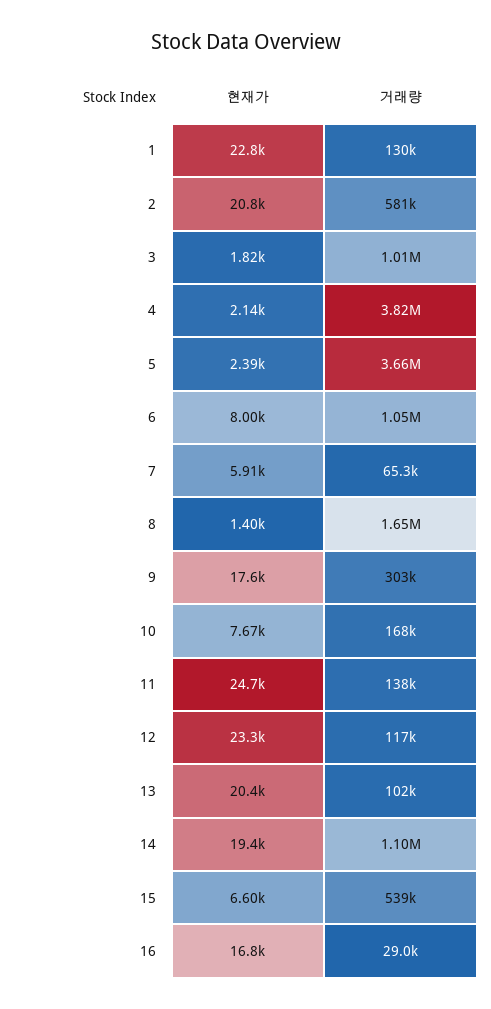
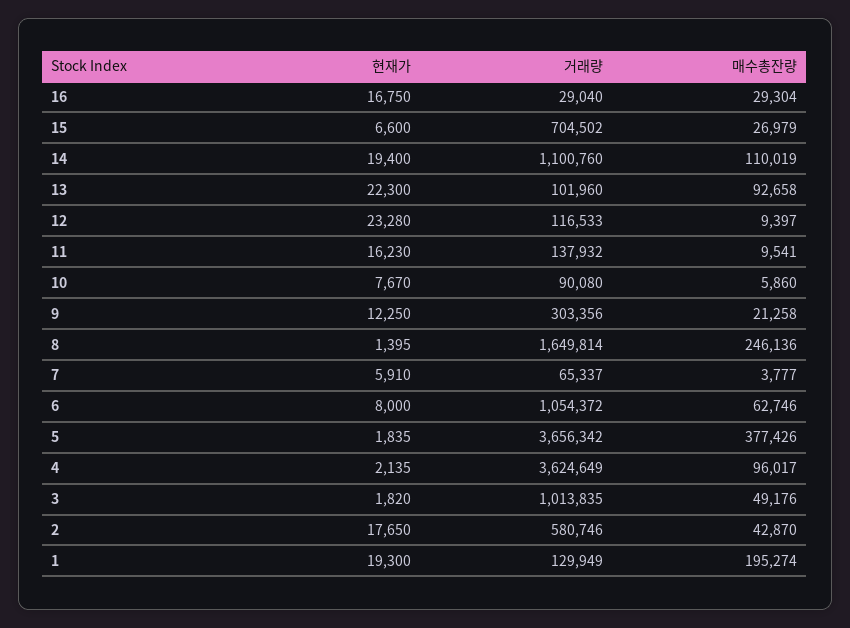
현재가, 1: 22800 -> 19300
현재가, 2: 20800 -> 17650
거래량, 4: 3820000 -> 3624649
현재가, 5: 2390 -> 1835
현재가, 9: 17600 -> 12250
거래량, 10: 168000 -> 90080
현재가, 11: 24700 -> 16230
현재가, 13: 20400 -> 22300
거래량, 15: 539000 -> 704502
매수총잔량, 16: none -> 29304
매수총잔량, 15: none -> 26979
매수총잔량, 14: none -> 110019
매수총잔량, 13: none -> 92658
매수총잔량, 12: none -> 9397
매수총잔량, 11: none -> 9541
매수총잔량, 10: none -> 5860
매수총잔량, 9: none -> 21258
매수총잔량, 8: none -> 246136
매수총잔량, 7: none -> 3777
매수총잔량, 6: none -> 62746
매수총잔량, 5: none -> 377426
매수총잔량, 4: none -> 96017
매수총잔량, 3: none -> 49176
매수총잔량, 2: none -> 42870
매수총잔량, 1: none -> 195274

